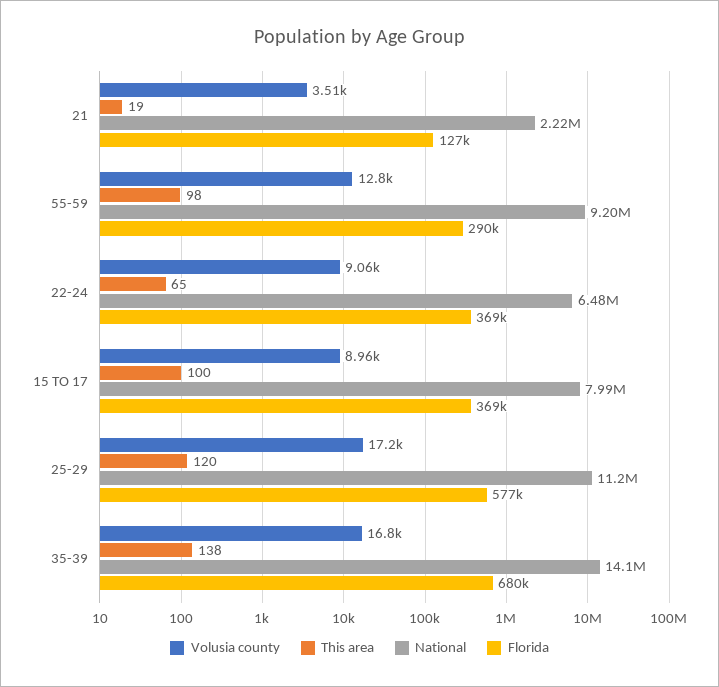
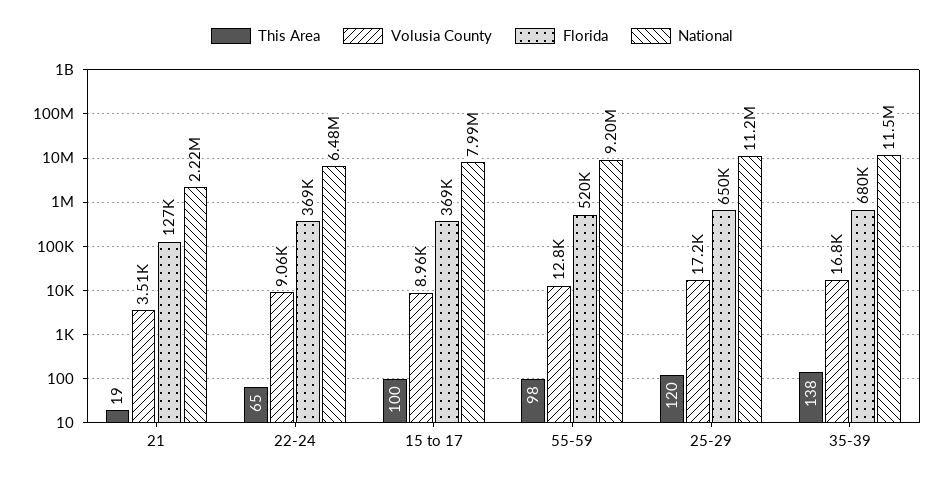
Florida, 55-59: 290000 -> 520000
Florida, 25-29: 577000 -> 650000
National, 35-39: 14100000 -> 11500000

